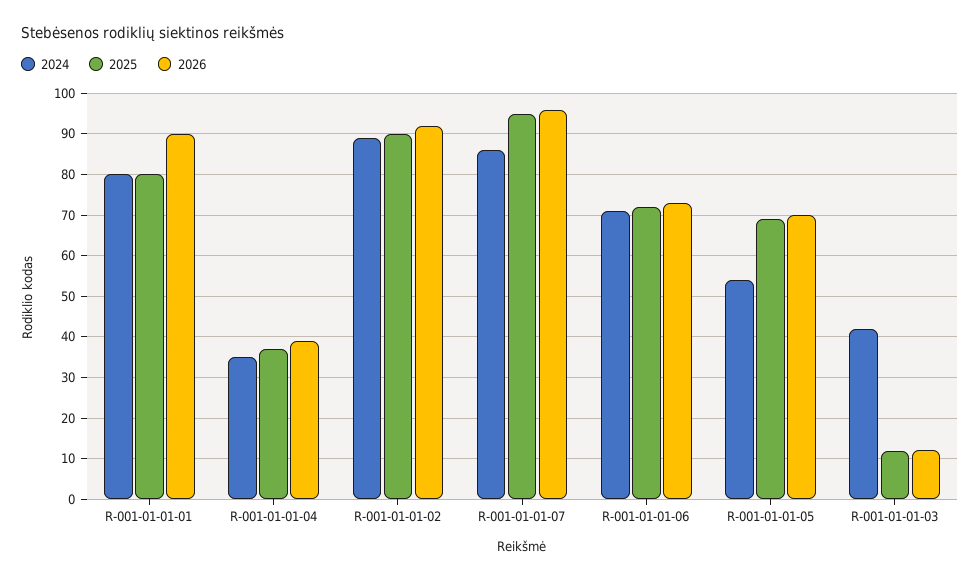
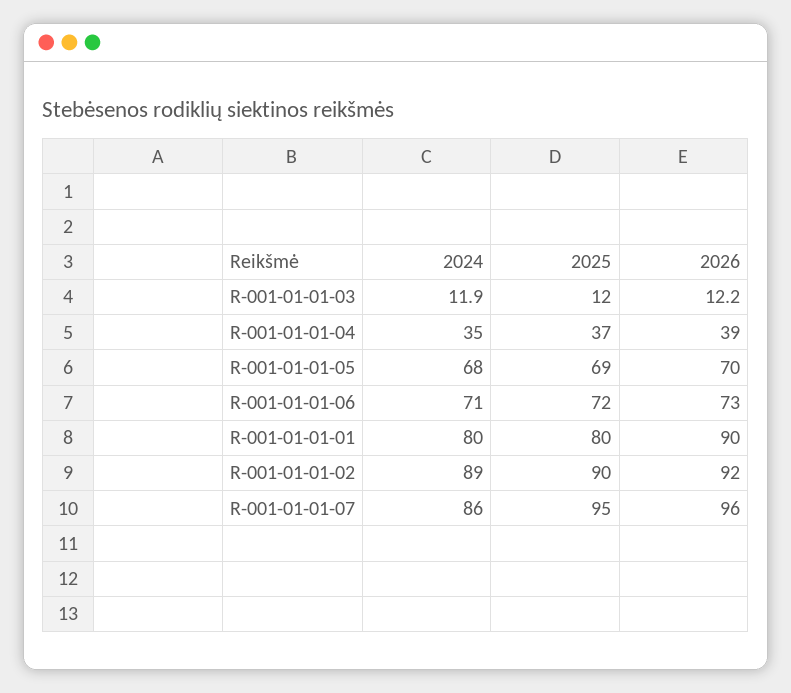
2024, R-001-01-01-05: 54 -> 68
2024, R-001-01-01-03: 42 -> 11.9

